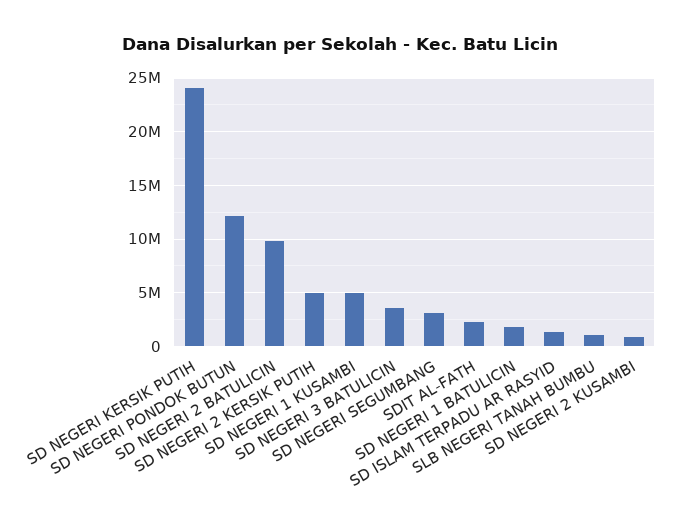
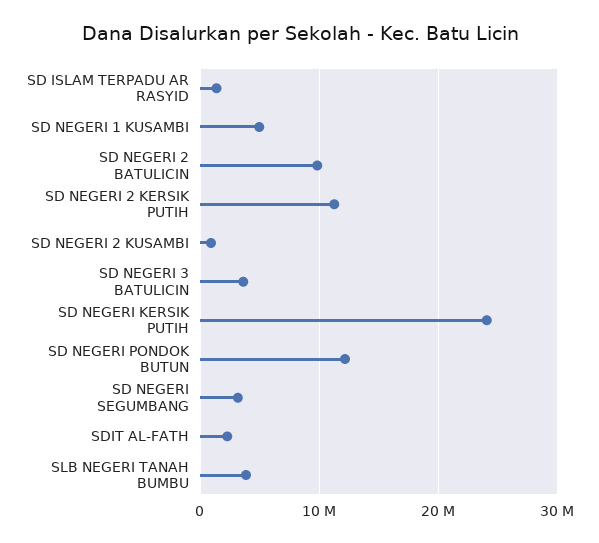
SD NEGERI 2 KERSIK PUTIH: 5000000 -> 11000000
SD NEGERI 1 BATULICIN: 2000000 -> none
SLB NEGERI TANAH BUMBU: 1000000 -> 4000000

